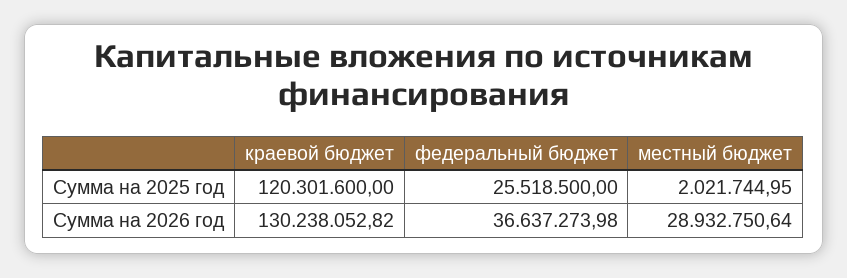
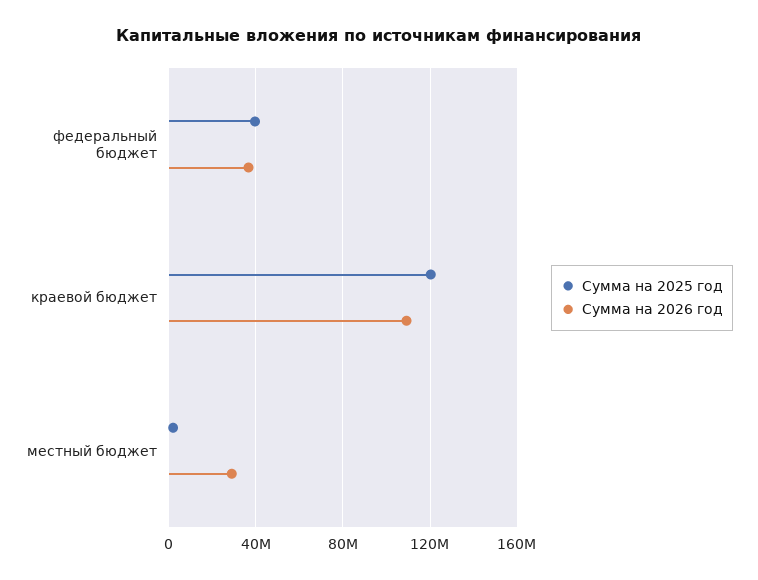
Сумма на 2025 год, федеральный бюджет: 25518500 -> 40000000
Сумма на 2026 год, краевой бюджет: 130238052.82 -> 110000000

